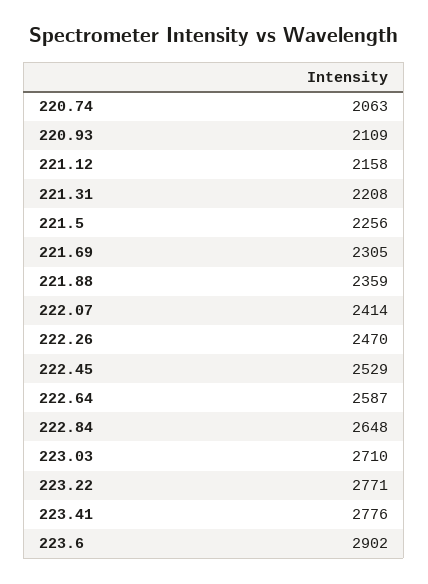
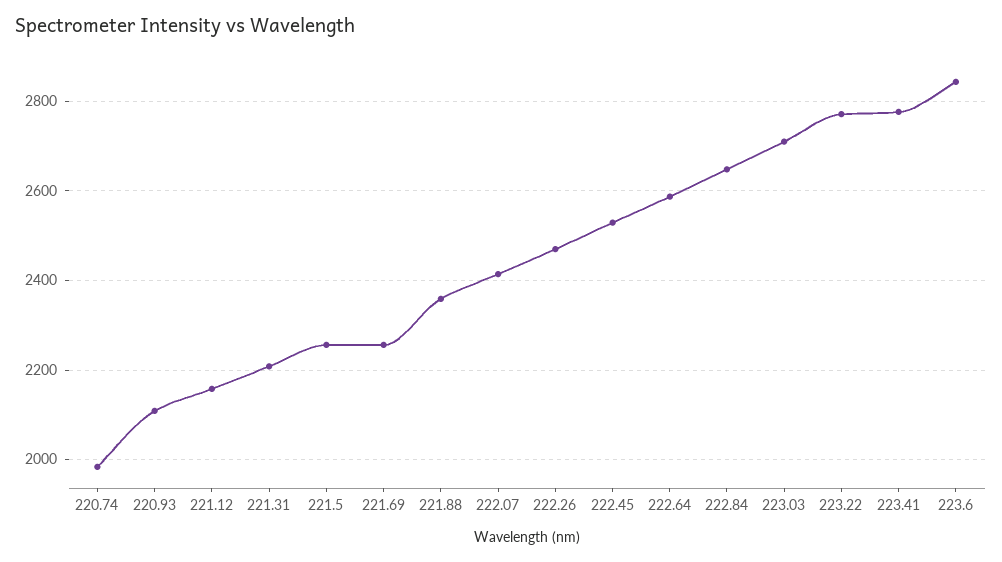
220.74: 2063 -> 1980
221.69: 2305 -> 2260
223.6: 2902 -> 2840

